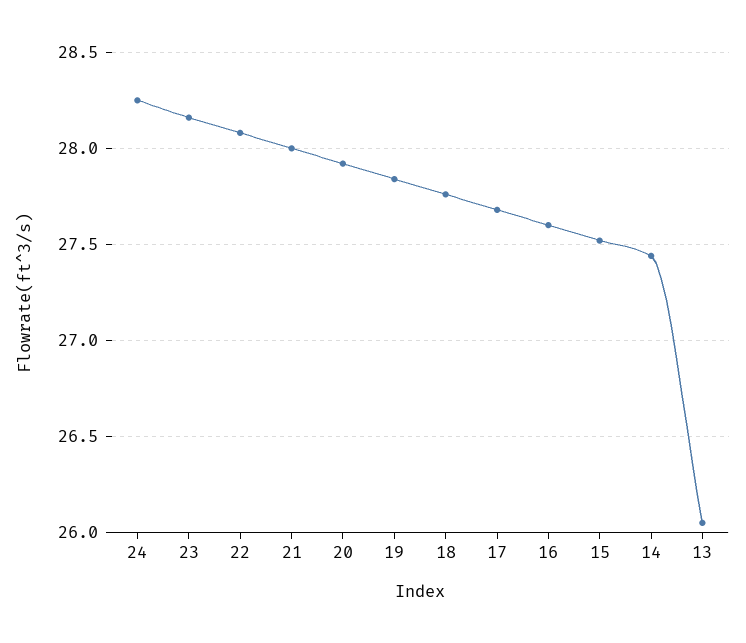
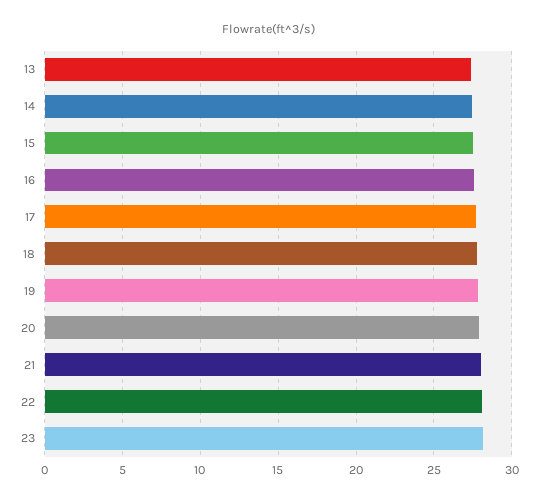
24: 28.25 -> none
13: 26.05 -> 27.5

